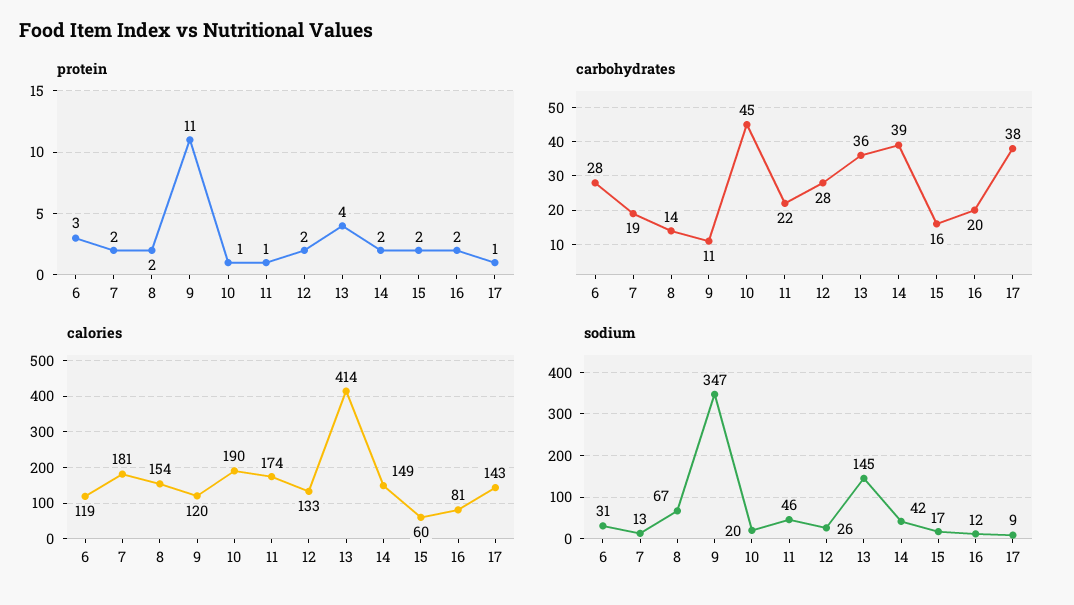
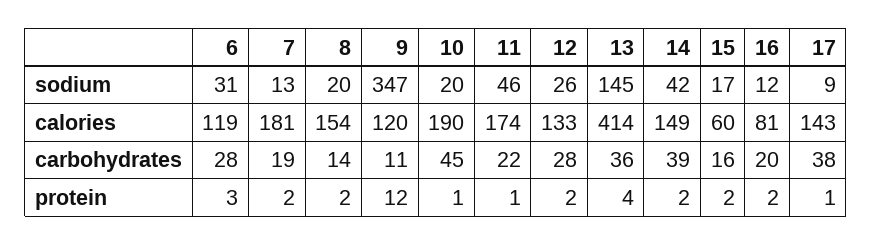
protein, 9: 11 -> 12
sodium, 8: 67 -> 20

